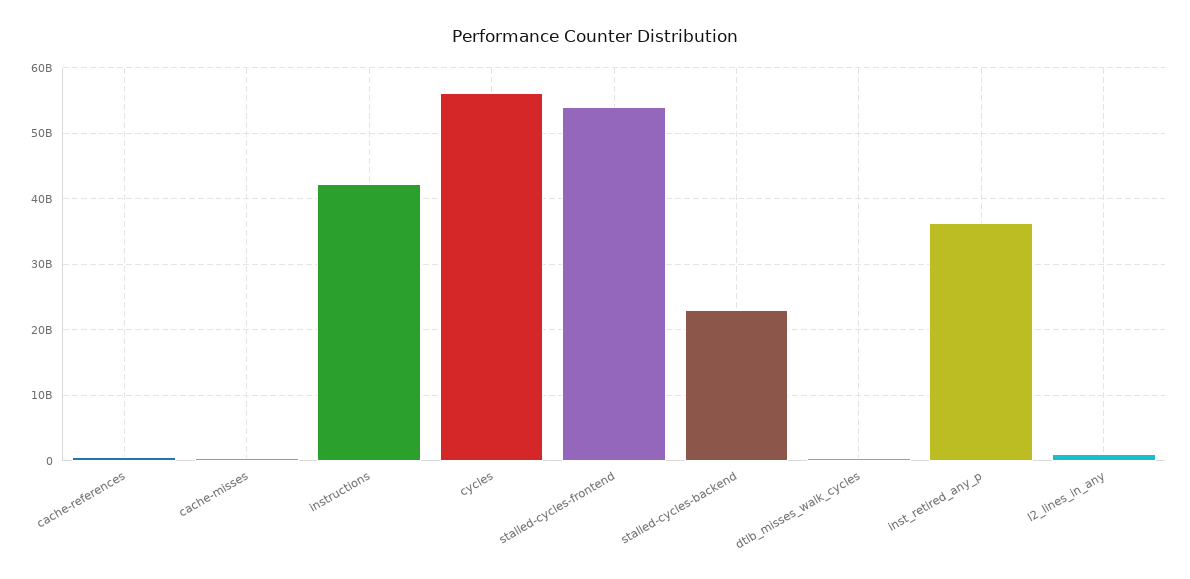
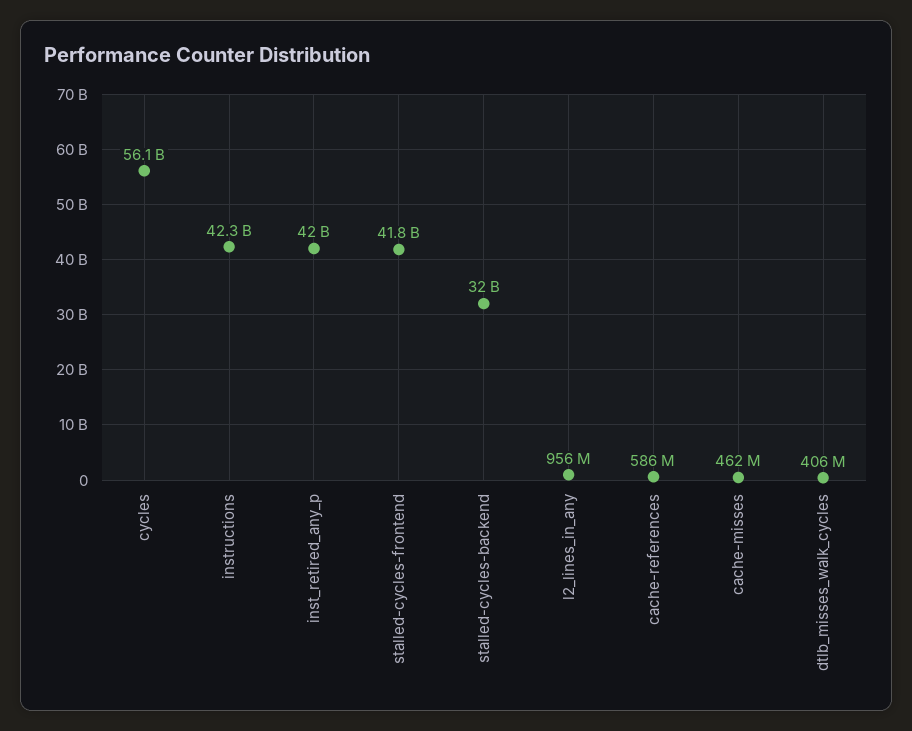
stalled-cycles-frontend: 54000000000 -> 41800000000
stalled-cycles-backend: 23000000000 -> 32000000000
inst_retired_any_p: 36000000000 -> 42000000000

